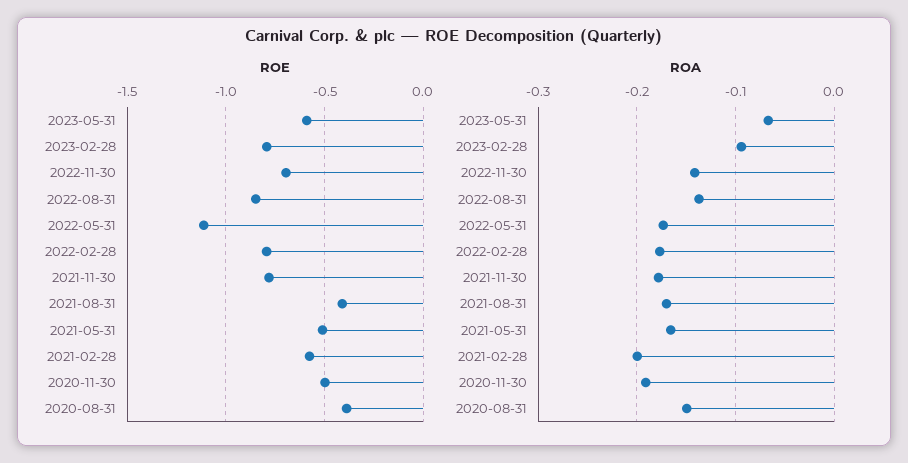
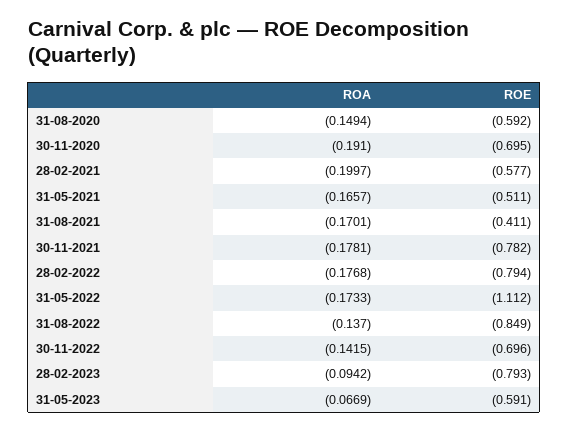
ROE, 2020-11-30: -0.5 -> -0.695
ROE, 2020-08-31: -0.4 -> -0.592

